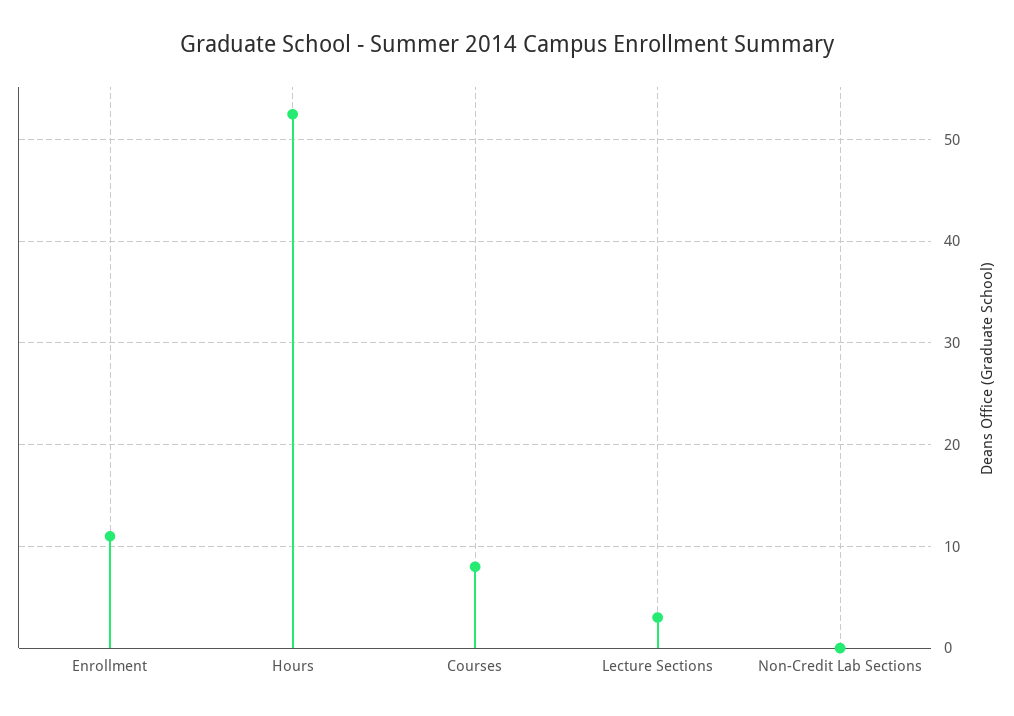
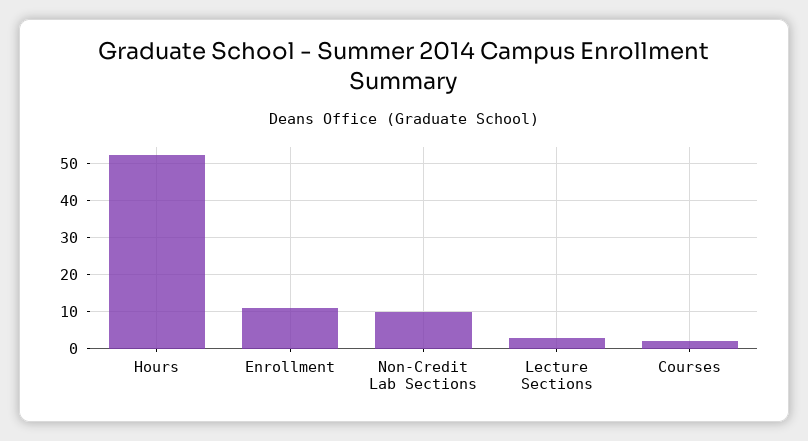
Courses: 8 -> 2
Non-Credit Lab Sections: 0 -> 10

